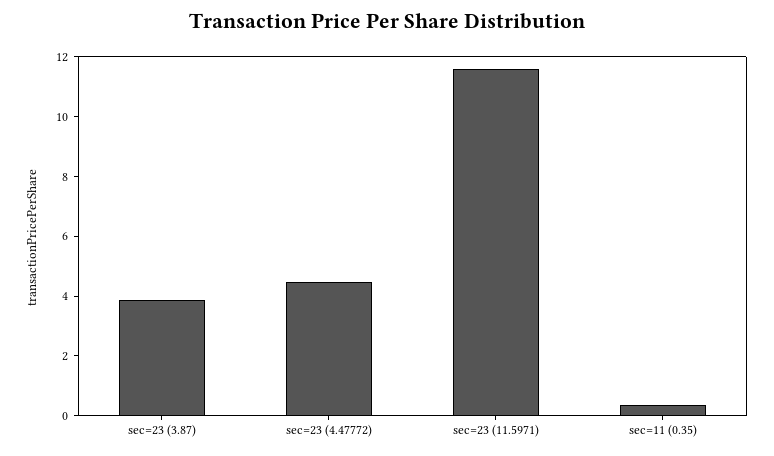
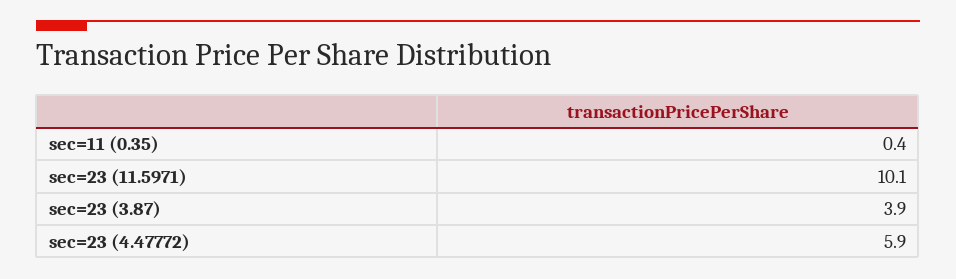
sec=23 (4.47772): 4.5 -> 5.9
sec=23 (11.5971): 11.5 -> 10.1

